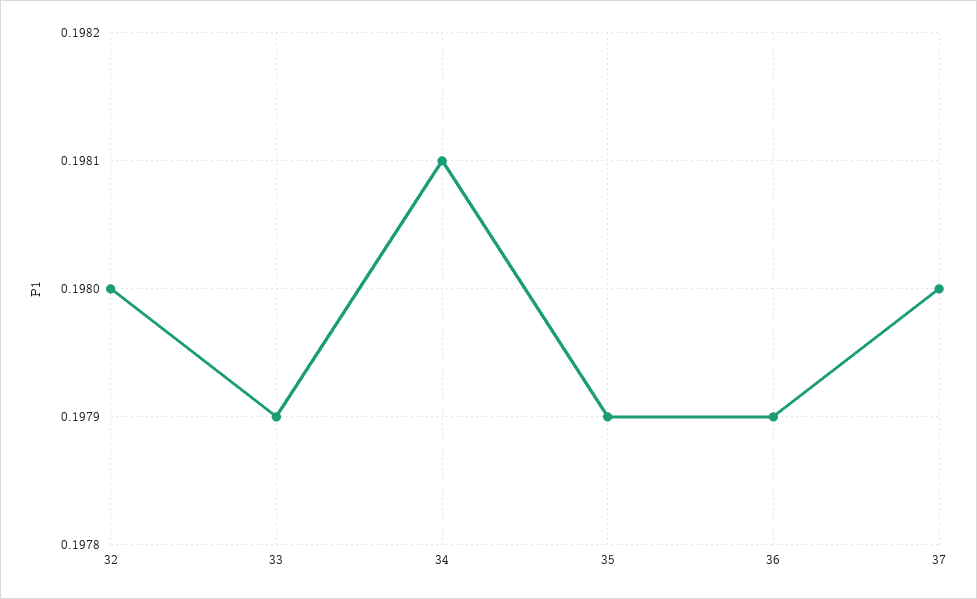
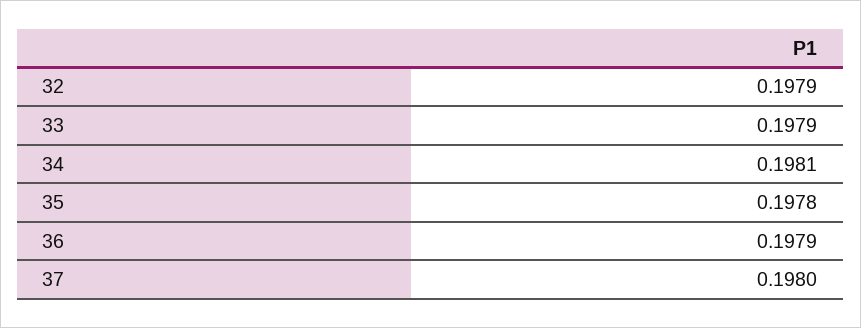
32: 0.198 -> 0.1979
35: 0.1979 -> 0.1978

